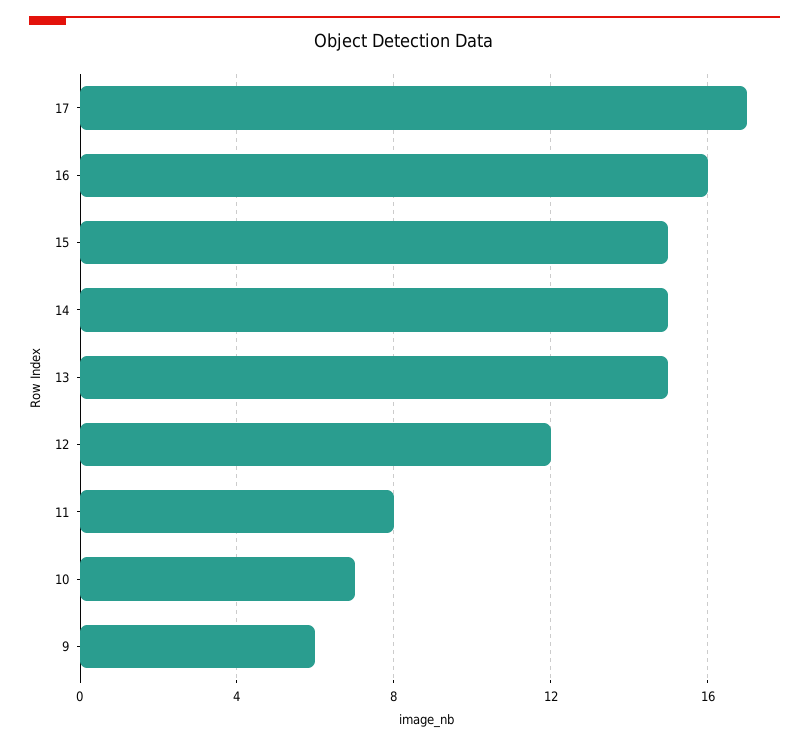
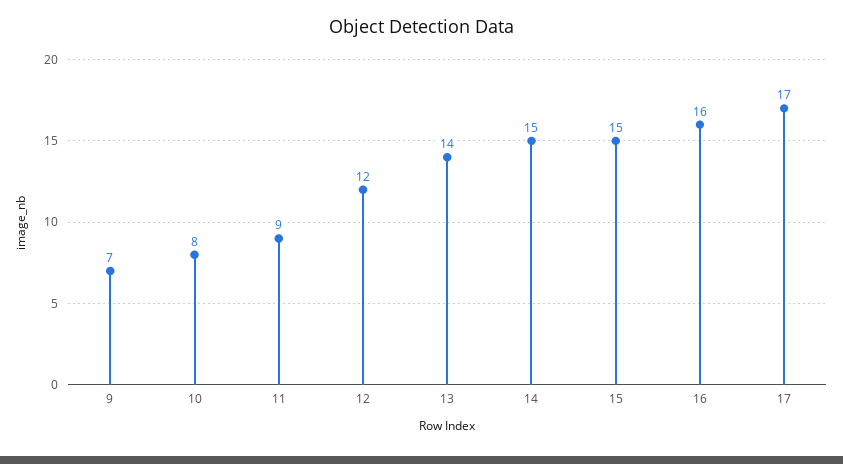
13: 15 -> 14
11: 8 -> 9
10: 7 -> 8
9: 6 -> 7

